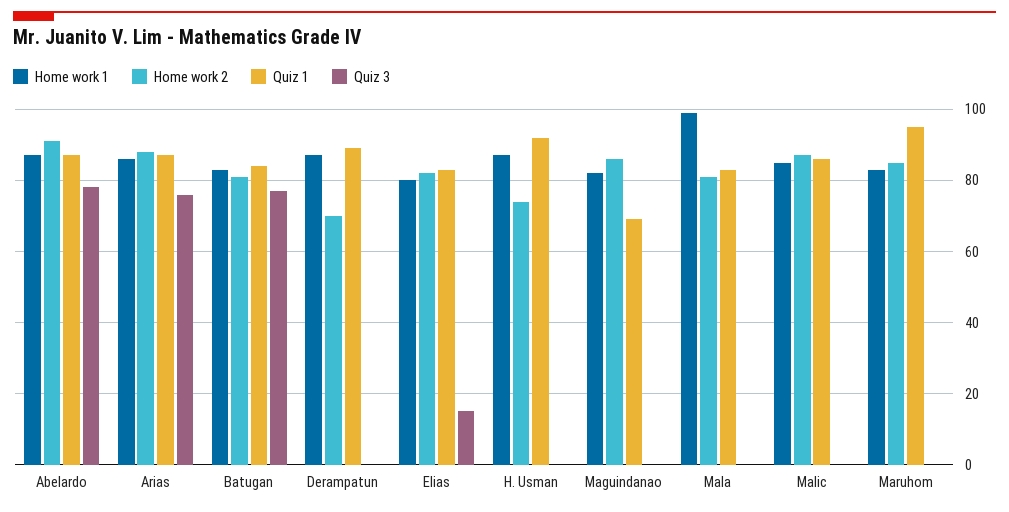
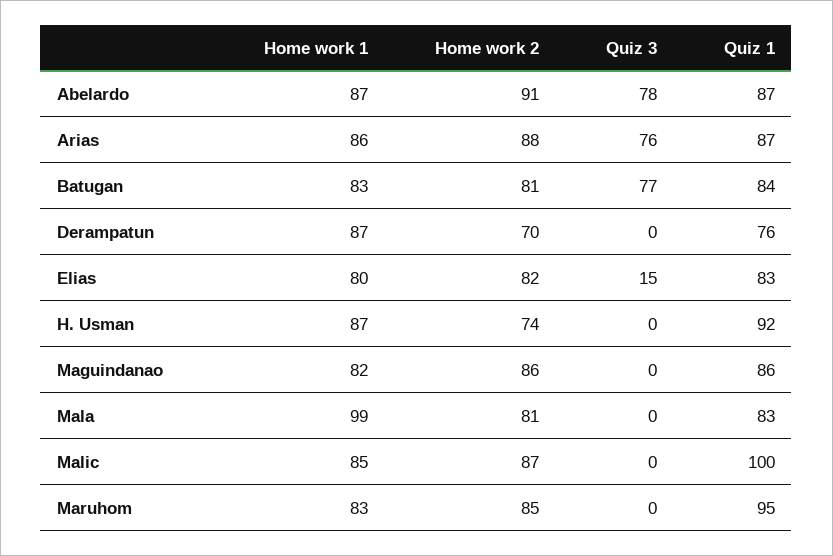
Quiz 1, Derampatun: 90 -> 76
Quiz 1, Maguindanao: 70 -> 86
Quiz 1, Malic: 85 -> 100

